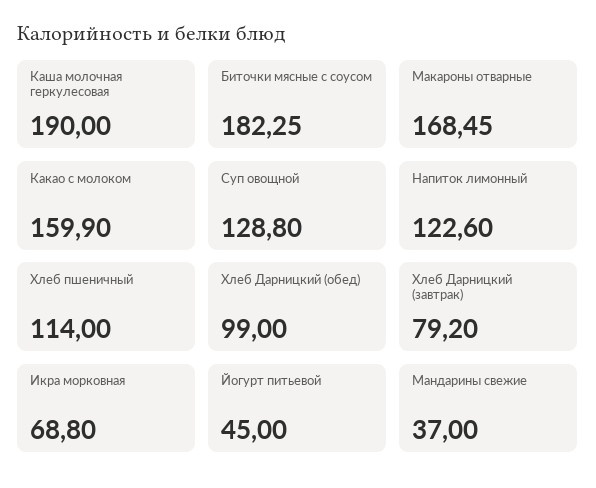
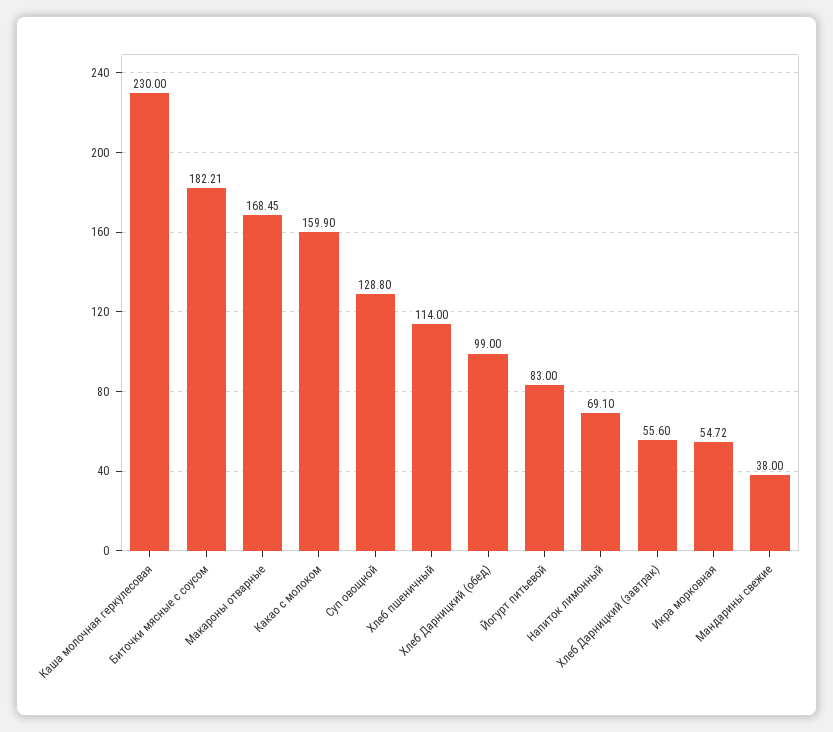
Каша молочная геркулесовая: 190 -> 230
Биточки мясные с соусом: 182.25 -> 182.21
Напиток лимонный: 122.6 -> 69.1
Хлеб Дарницкий (завтрак): 79.2 -> 55.6
Икра морковная: 68.8 -> 54.72
Йогурт питьевой: 45 -> 83
Мандарины свежие: 37 -> 38

